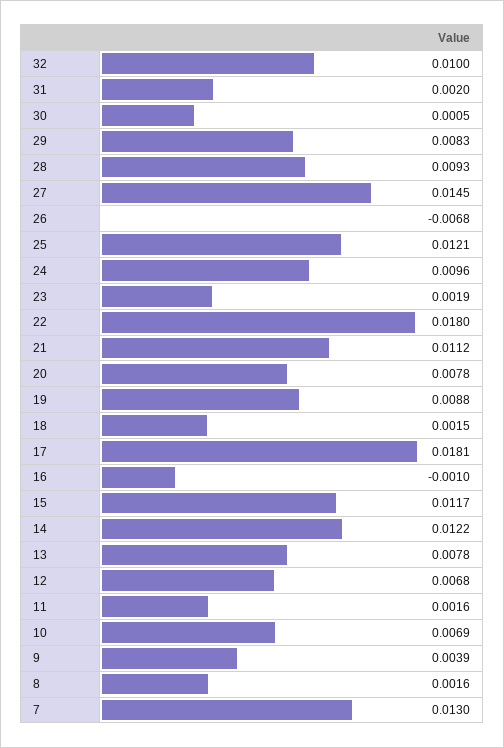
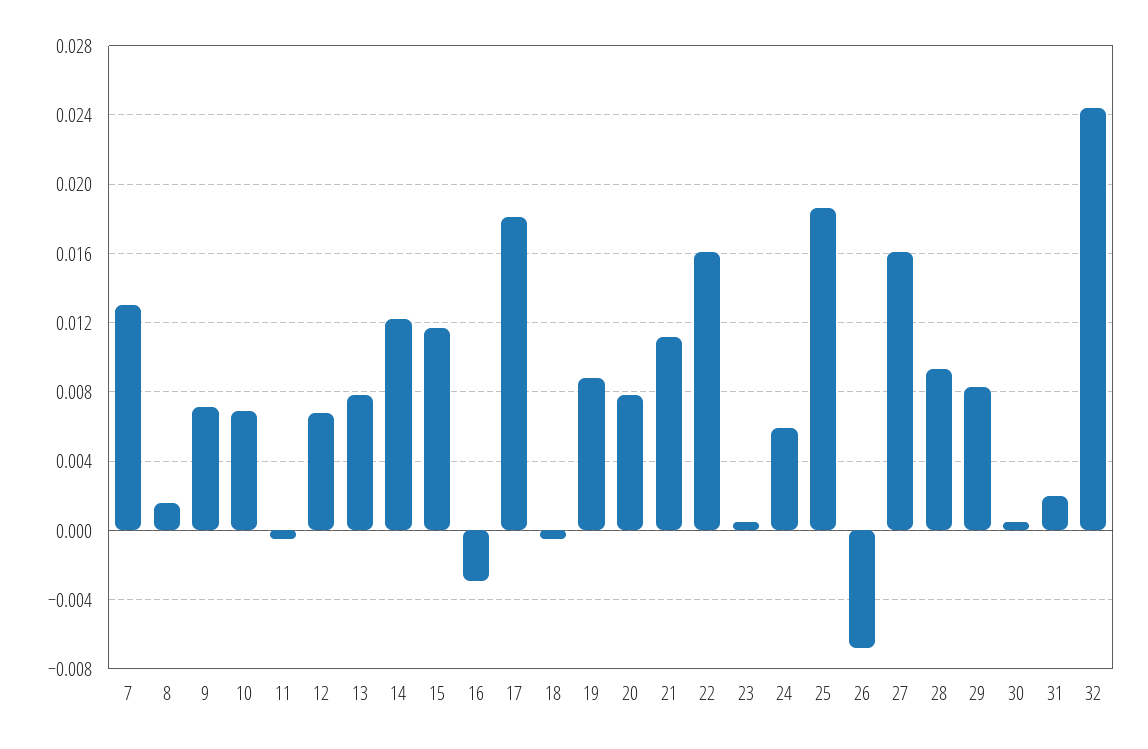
32: 0.01 -> 0.0245
27: 0.0145 -> 0.016
25: 0.0121 -> 0.0185
24: 0.0096 -> 0.006
23: 0.0019 -> 0.0005
22: 0.018 -> 0.016
18: 0.0015 -> -0.0005
16: -0.001 -> -0.003
11: 0.0016 -> -0.0005
9: 0.0039 -> 0.007

